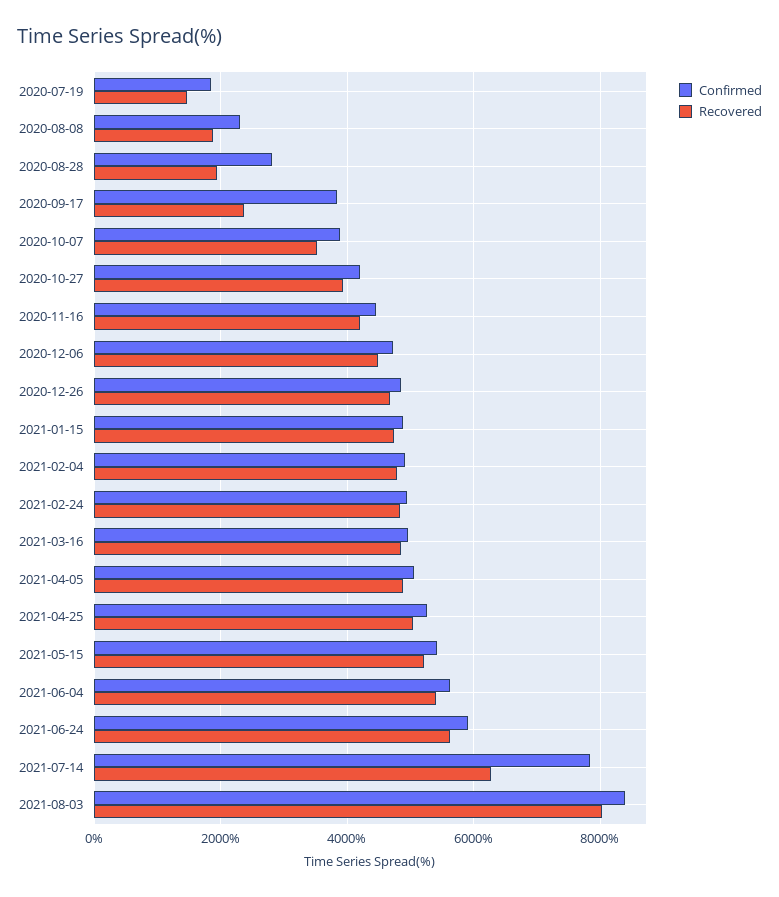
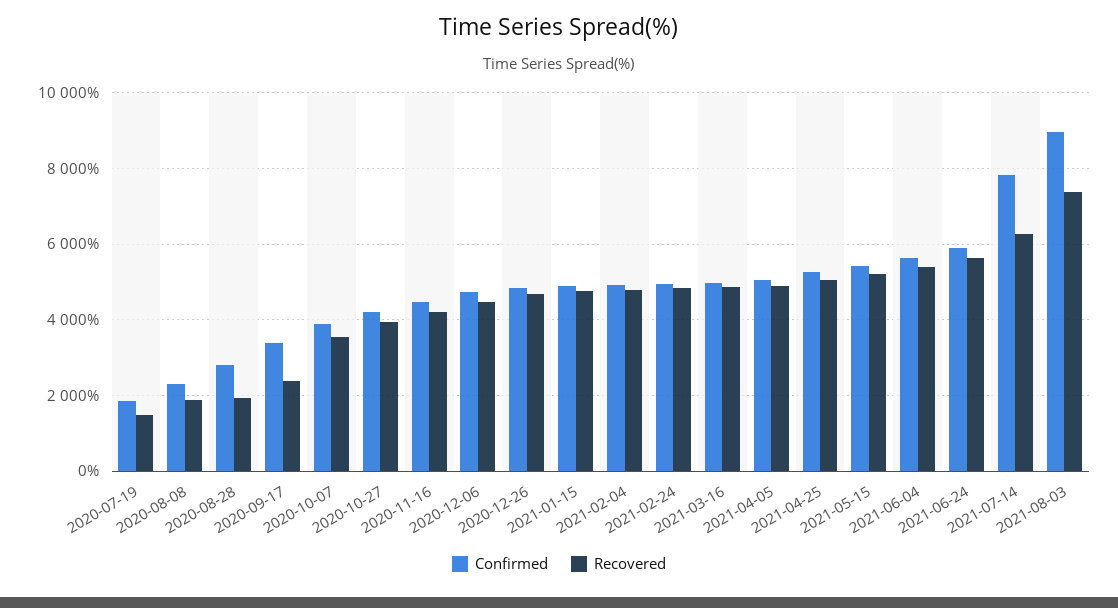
Confirmed, 2020-09-17: 3800 -> 3400
Confirmed, 2021-08-03: 8400 -> 9000
Recovered, 2021-08-03: 8000 -> 7400

